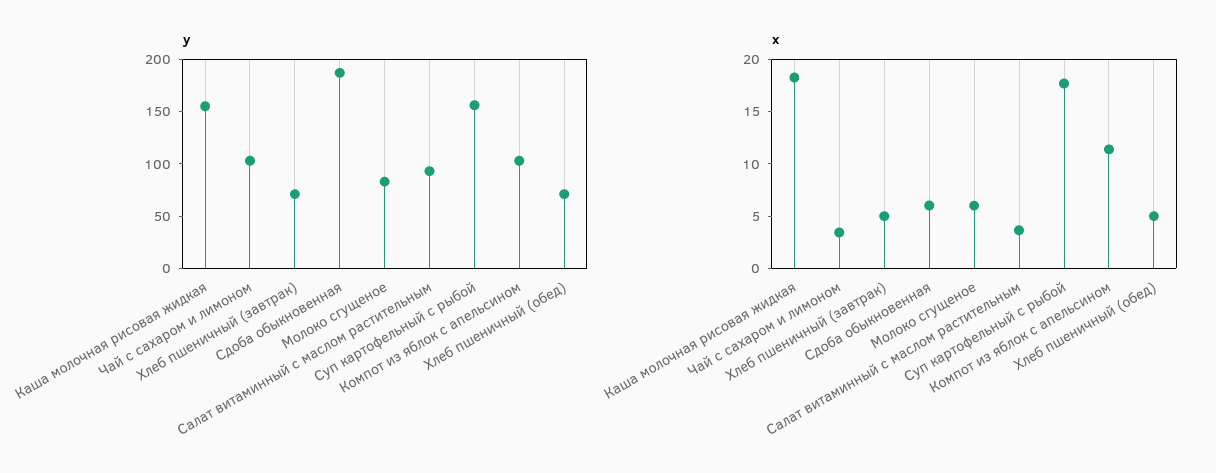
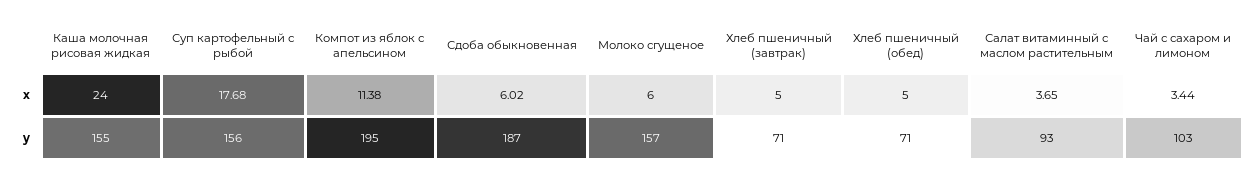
y, Молоко сгущеное: 80 -> 157
y, Компот из яблок с апельсином: 100 -> 195
x, Каша молочная рисовая жидкая: 18 -> 24

